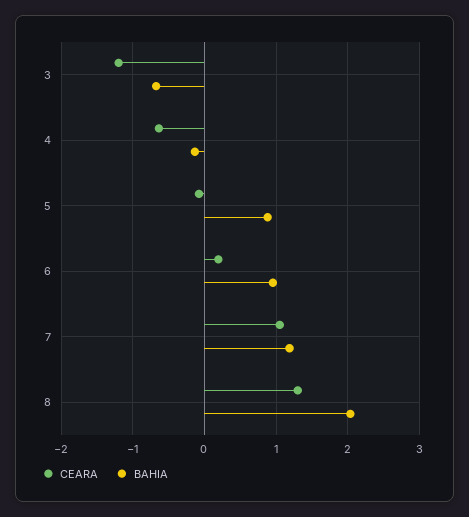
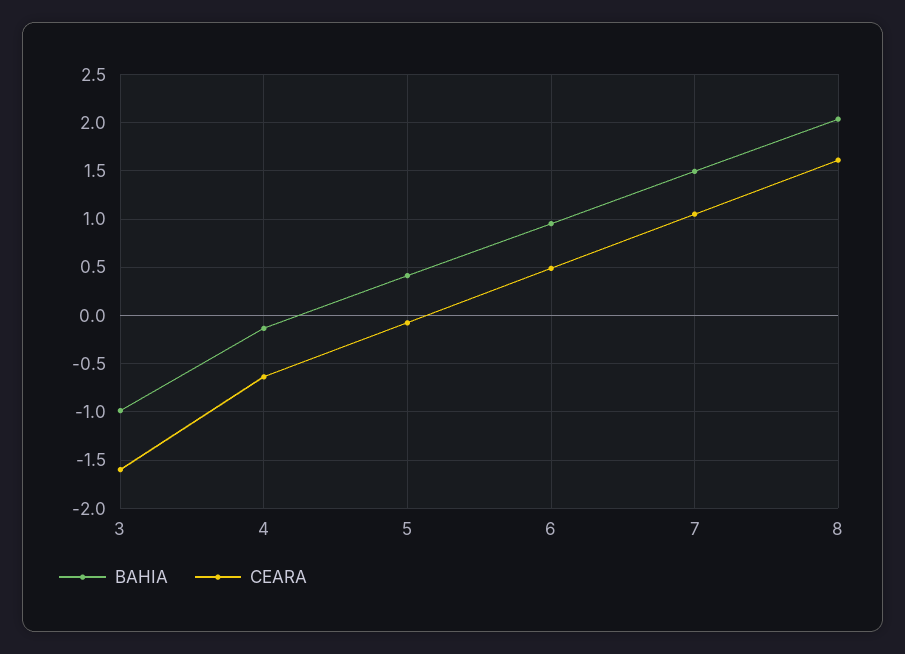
CEARA, 3: -1.2 -> -1.6
BAHIA, 3: -0.7 -> -1
BAHIA, 5: 0.9 -> 0.4
CEARA, 6: 0.2 -> 0.5
BAHIA, 7: 1.2 -> 1.5
CEARA, 8: 1.3 -> 1.6

